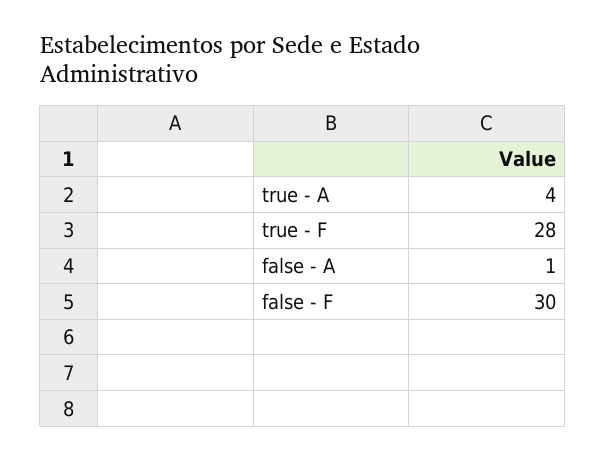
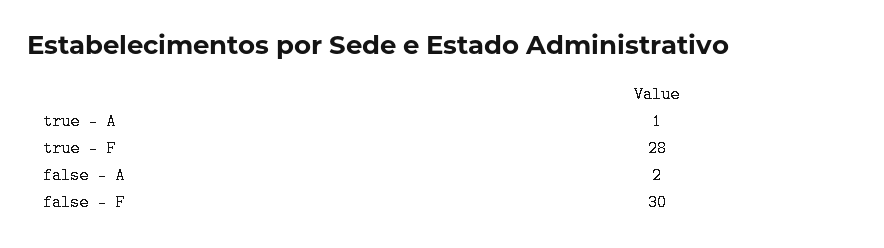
true - A: 4 -> 1
false - A: 1 -> 2

